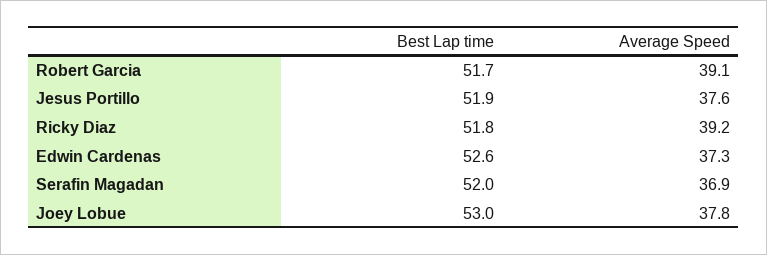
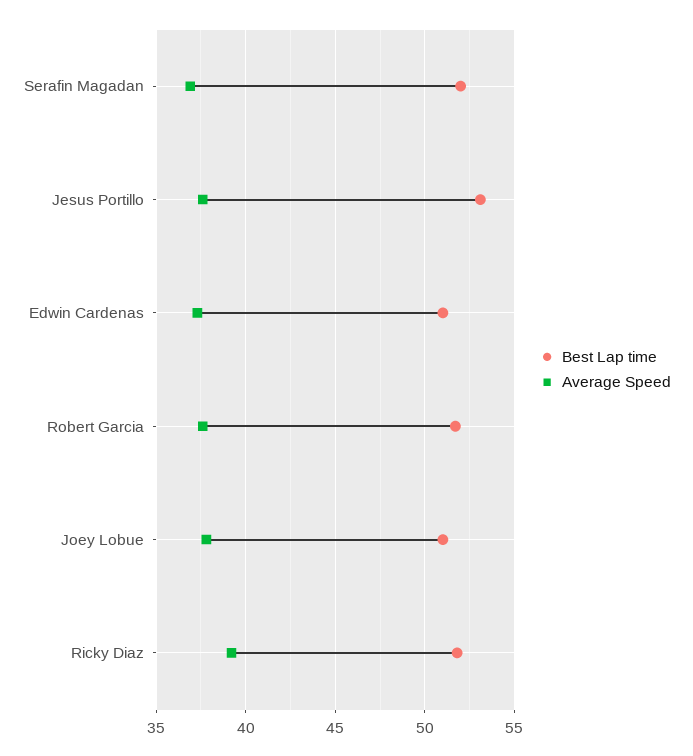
Average Speed, Robert Garcia: 39.1 -> 37.5
Best Lap time, Jesus Portillo: 51.9 -> 53
Best Lap time, Edwin Cardenas: 52.6 -> 51
Best Lap time, Joey Lobue: 53 -> 51

